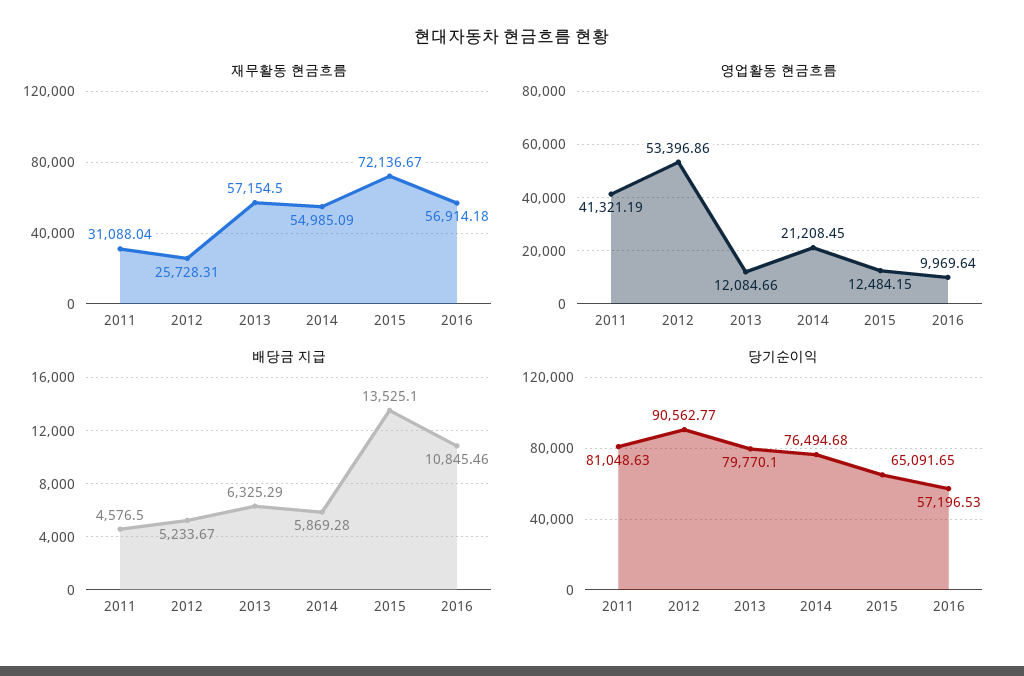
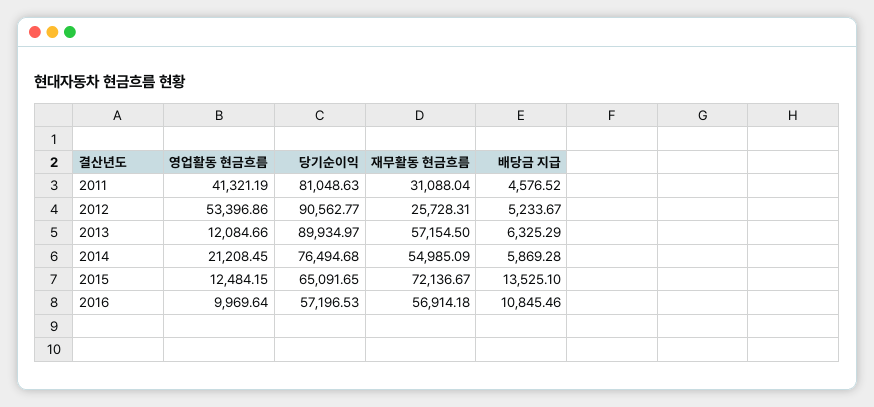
배당금 지급, 2011: 4576.5 -> 4576.52
당기순이익, 2013: 79770.1 -> 89934.97

